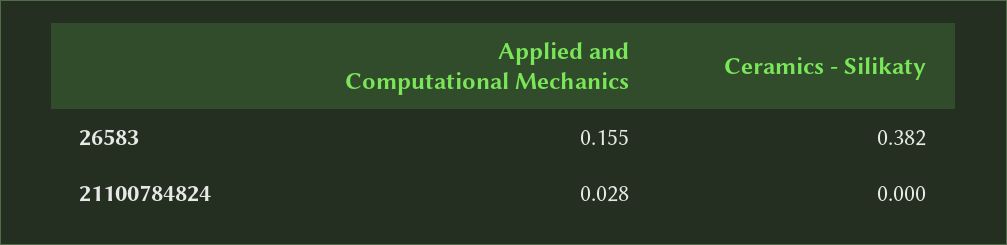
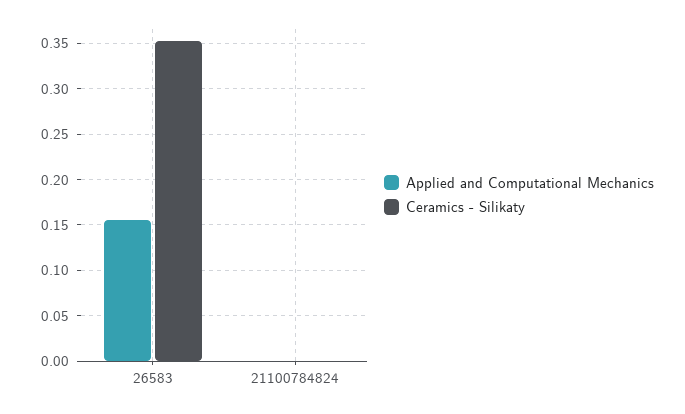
Ceramics - Silikaty, 26583: 0.382 -> 0.35
Applied and Computational Mechanics, 21100784824: 0.028 -> 0

